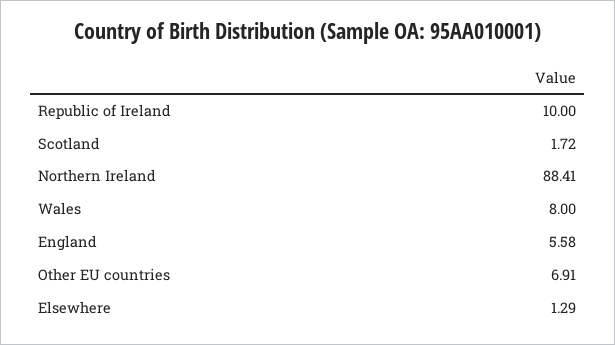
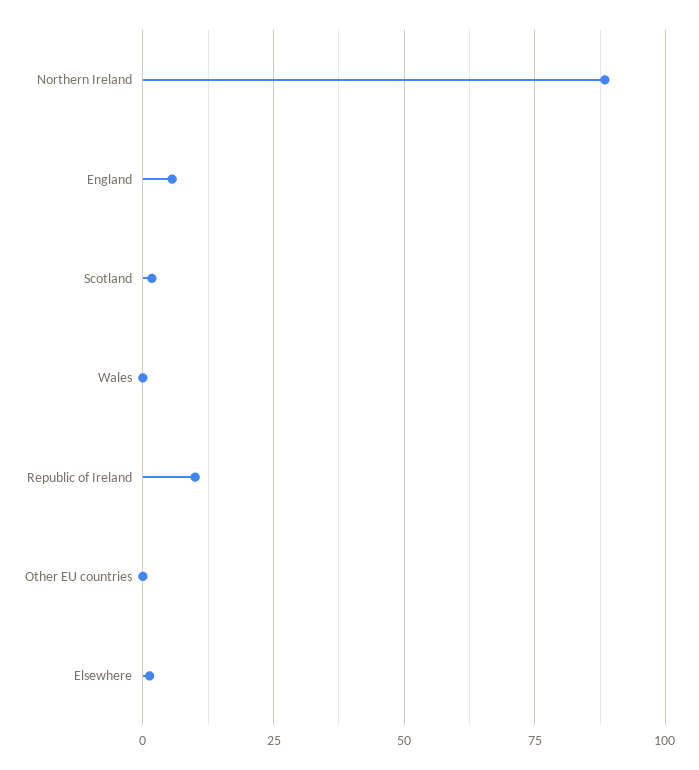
Wales: 8 -> 0
Other EU countries: 6.91 -> 0

